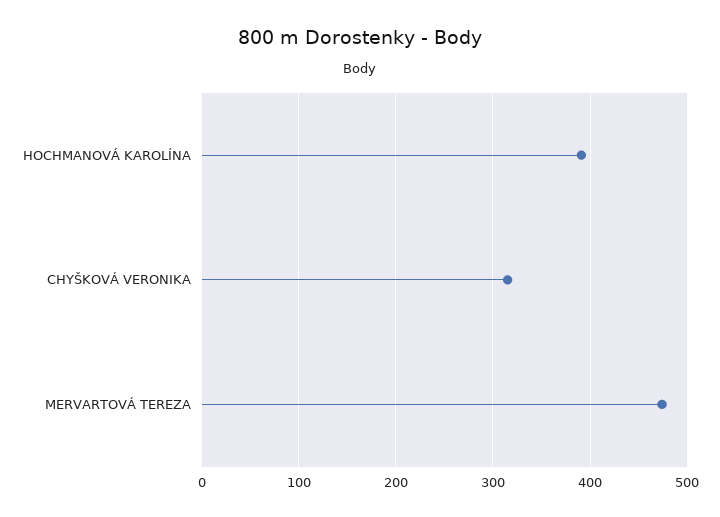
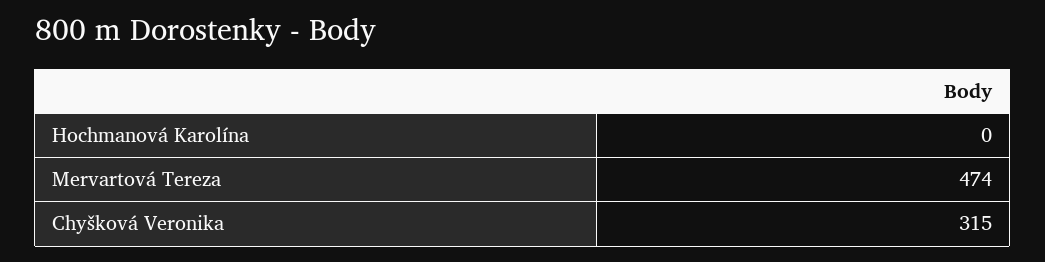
HOCHMANOVÁ KAROLÍNA: 390 -> 0

